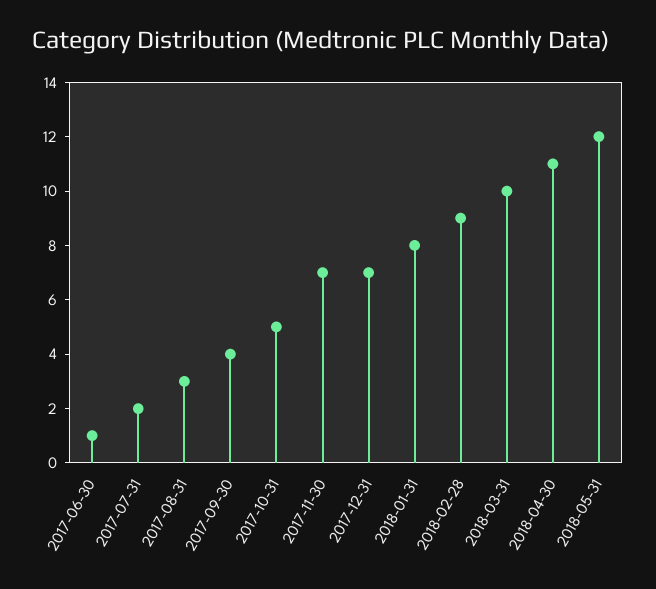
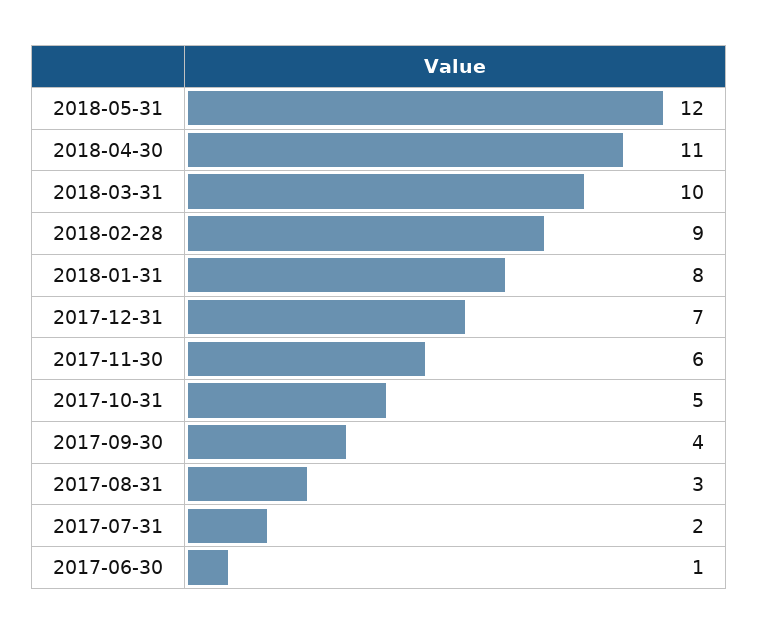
2017-11-30: 7 -> 6

